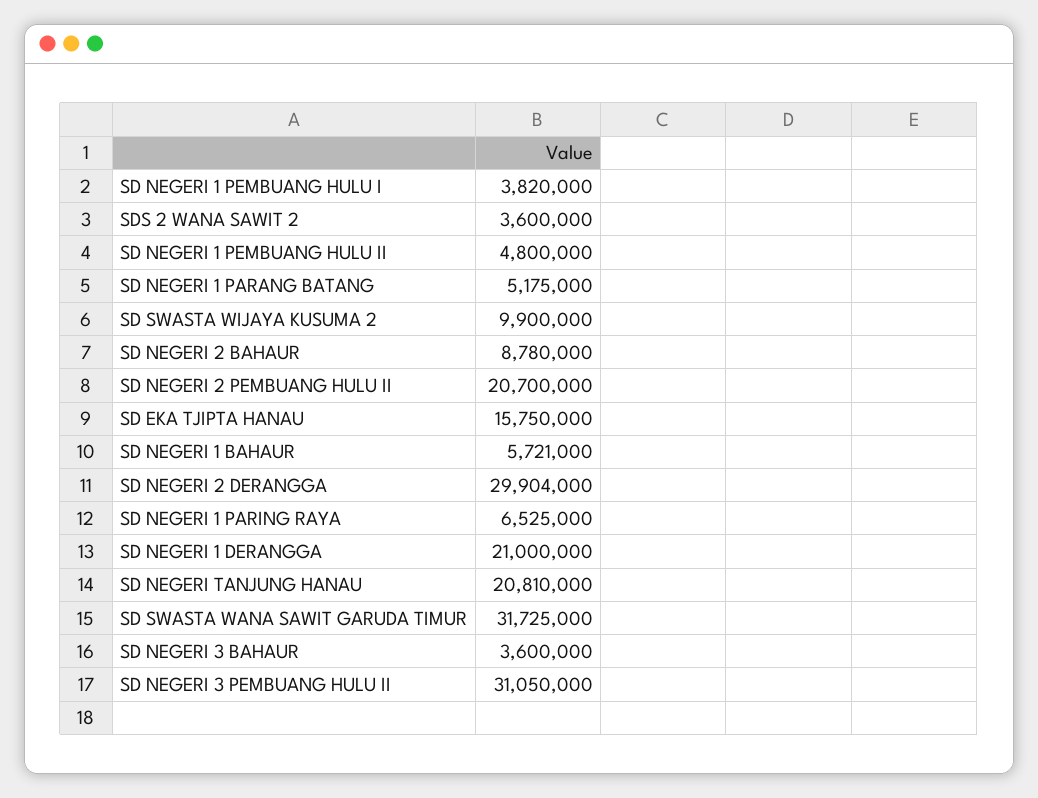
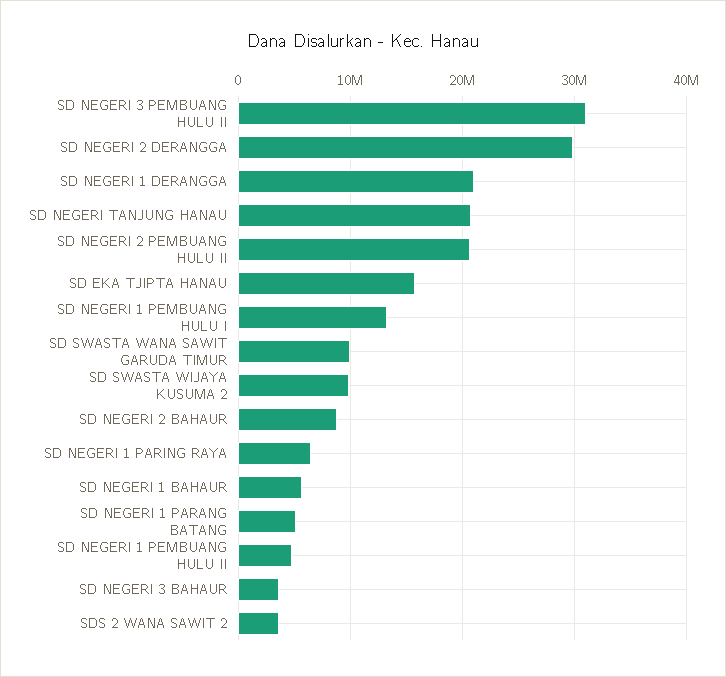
SD NEGERI 1 PEMBUANG HULU I: 3820000 -> 13000000
SD SWASTA WANA SAWIT GARUDA TIMUR: 31725000 -> 10000000

